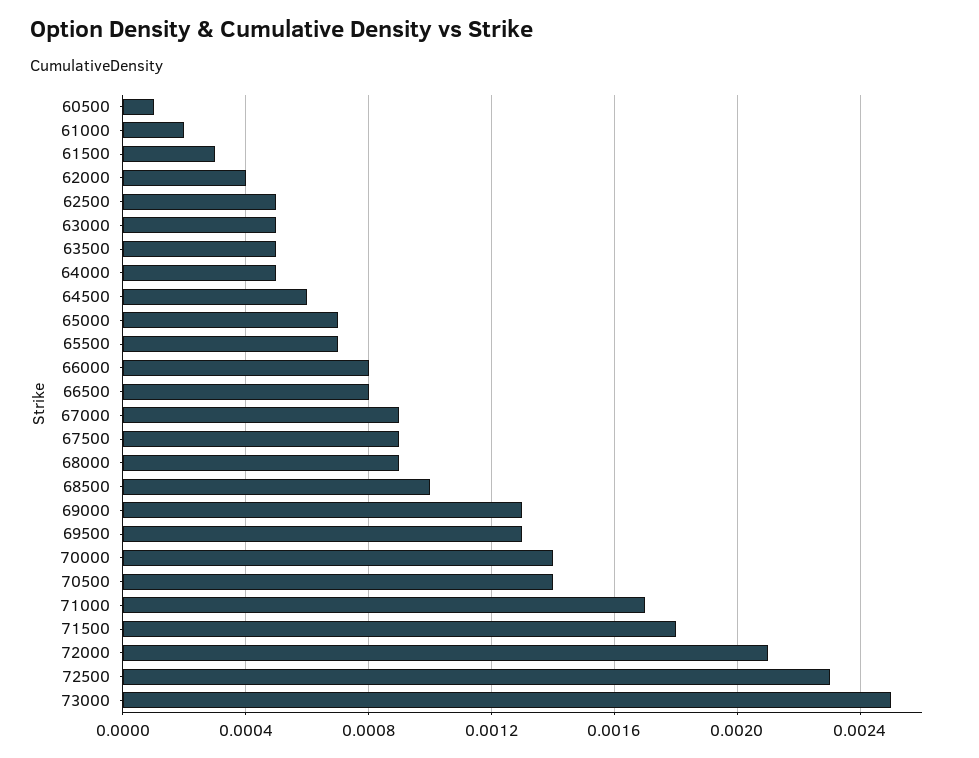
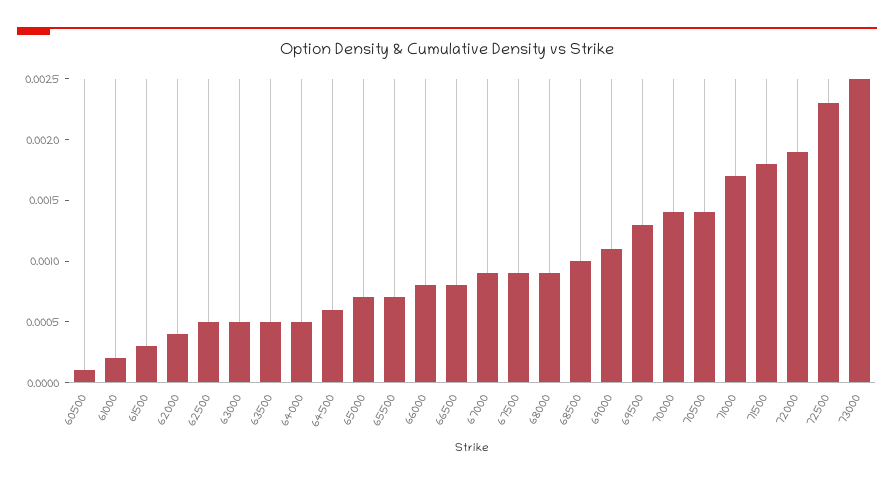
69000: 0.0013 -> 0.0011
72000: 0.0021 -> 0.0019

